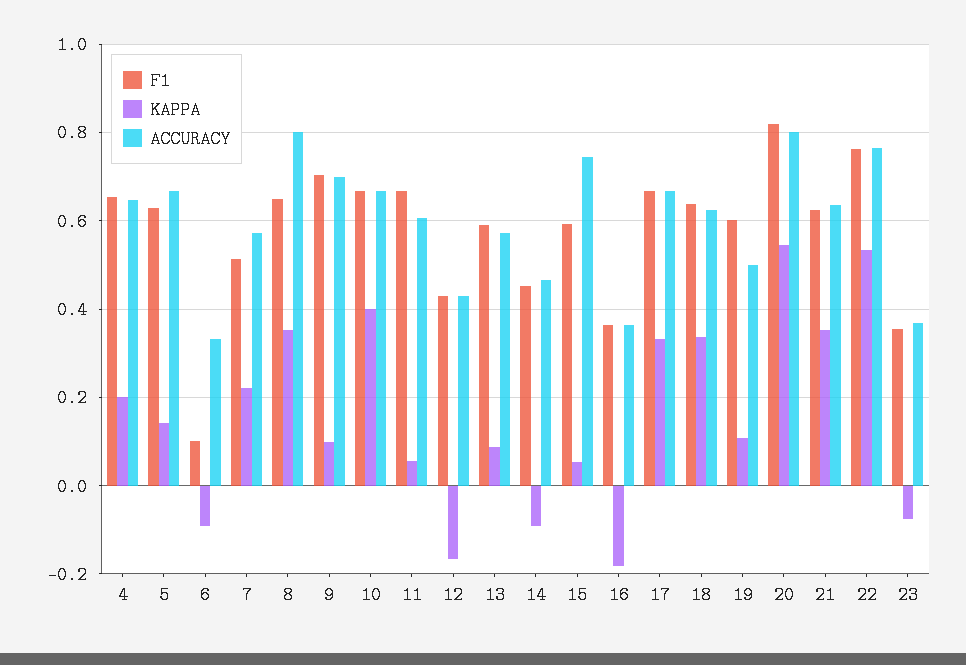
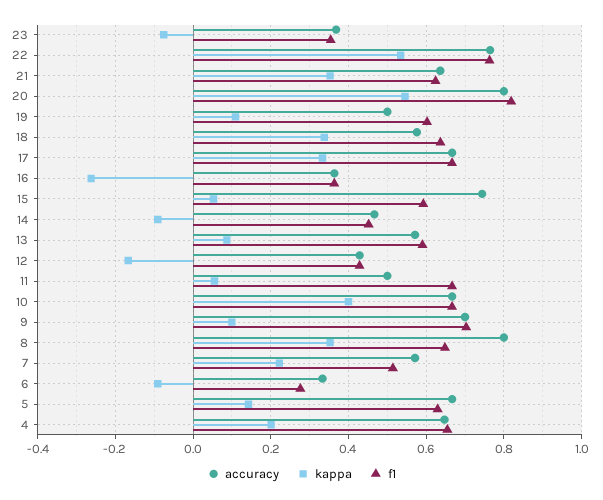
F1, 6: 0.1 -> 0.28
ACCURACY, 11: 0.6 -> 0.5
KAPPA, 16: -0.18 -> -0.26
ACCURACY, 18: 0.62 -> 0.58

